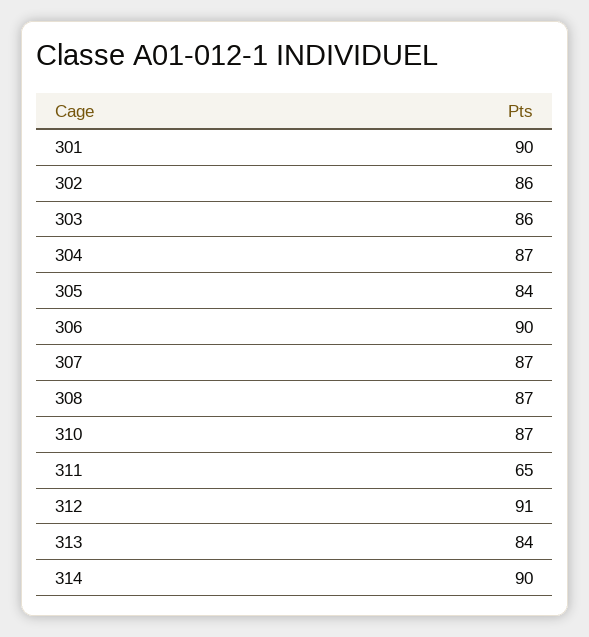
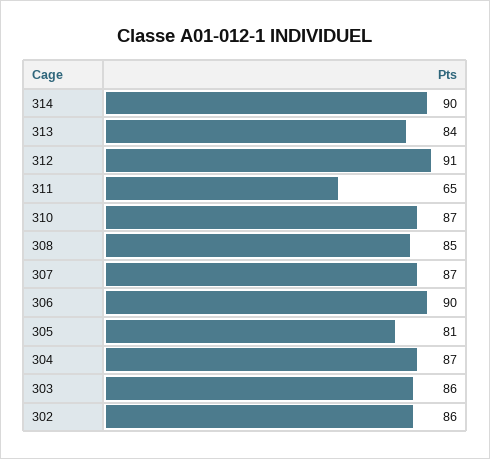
301: 90 -> none
305: 84 -> 81
308: 87 -> 85

